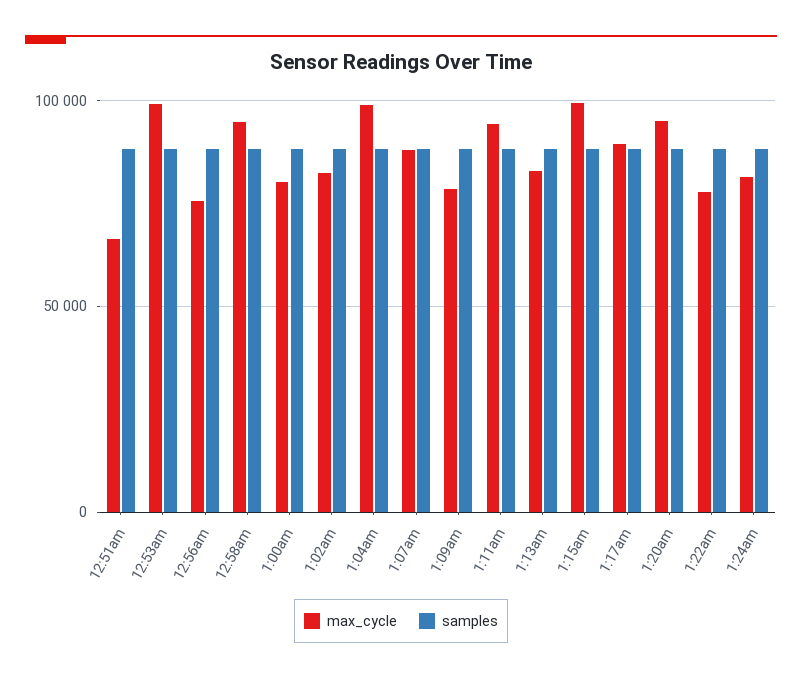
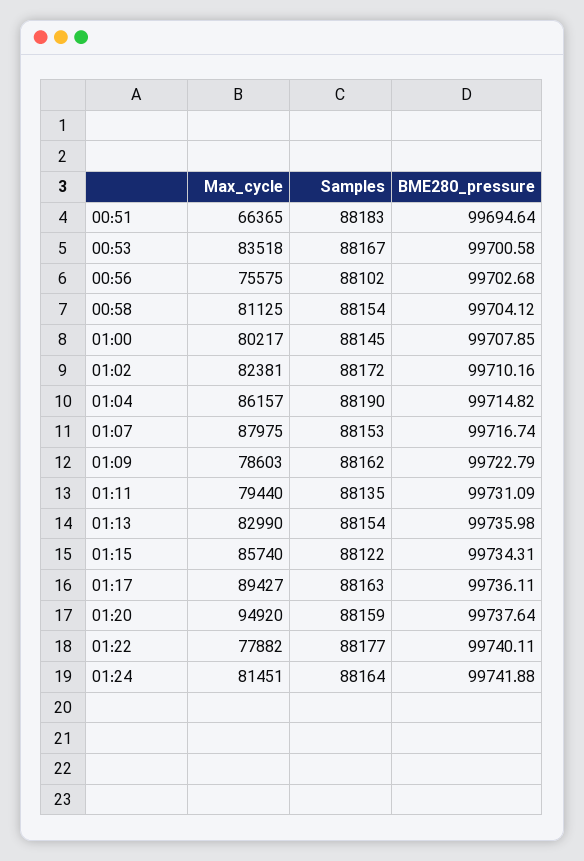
max_cycle, 12:53am: 100000 -> 83518
max_cycle, 12:58am: 95000 -> 81125
max_cycle, 1:04am: 100000 -> 86157
max_cycle, 1:11am: 95000 -> 79440
max_cycle, 1:15am: 100000 -> 85740
BME280_pressure, 12:51am: none -> 99694.64
BME280_pressure, 12:53am: none -> 99700.58
BME280_pressure, 12:56am: none -> 99702.68
BME280_pressure, 12:58am: none -> 99704.12
BME280_pressure, 1:00am: none -> 99707.85
BME280_pressure, 1:02am: none -> 99710.16
BME280_pressure, 1:04am: none -> 99714.82
BME280_pressure, 1:07am: none -> 99716.74
BME280_pressure, 1:09am: none -> 99722.79
BME280_pressure, 1:11am: none -> 99731.09
BME280_pressure, 1:13am: none -> 99735.98
BME280_pressure, 1:15am: none -> 99734.31
BME280_pressure, 1:17am: none -> 99736.11
BME280_pressure, 1:20am: none -> 99737.64
BME280_pressure, 1:22am: none -> 99740.11
BME280_pressure, 1:24am: none -> 99741.88

